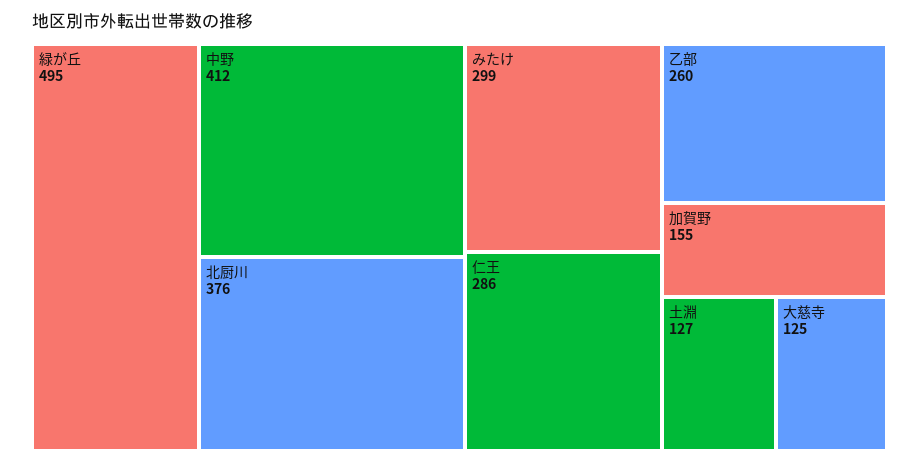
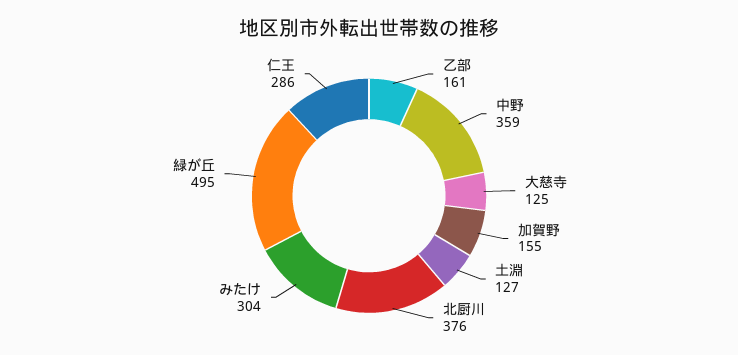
中野: 412 -> 359
みたけ: 299 -> 304
乙部: 260 -> 161

